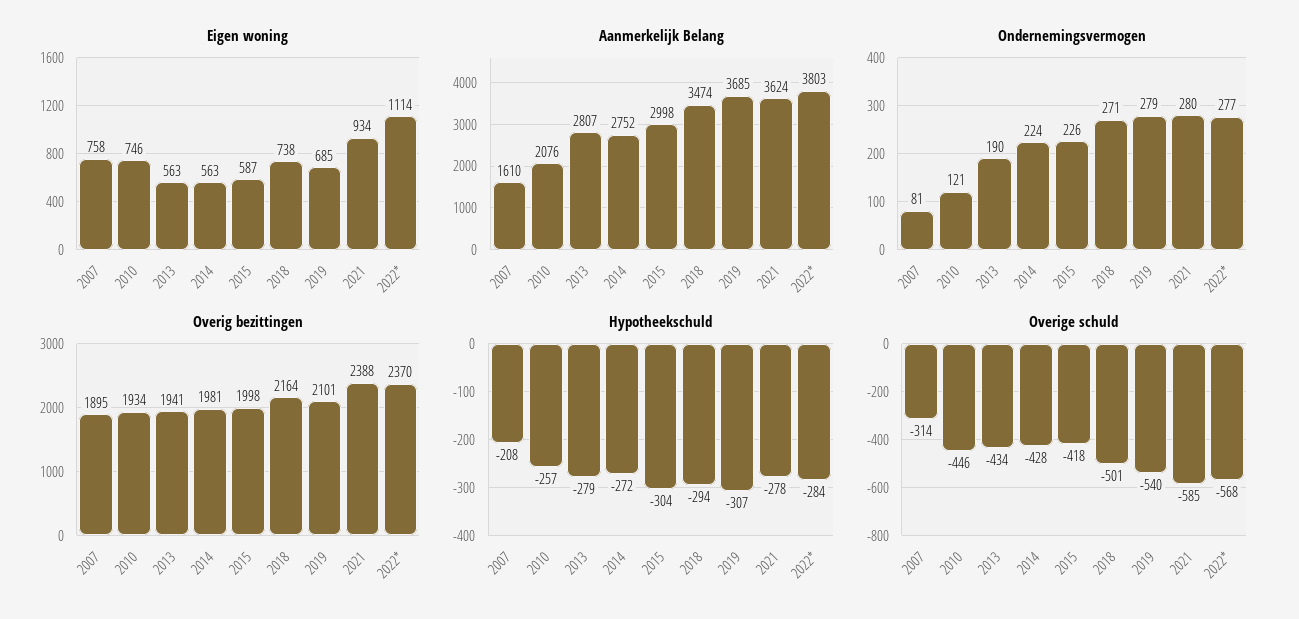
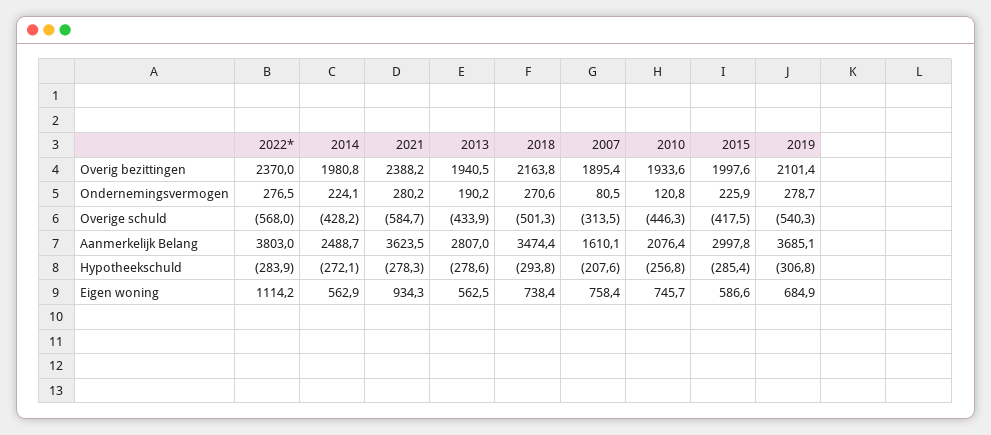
Aanmerkelijk Belang, 2014: 2752 -> 2488.7
Hypotheekschuld, 2015: -304 -> -285.4

